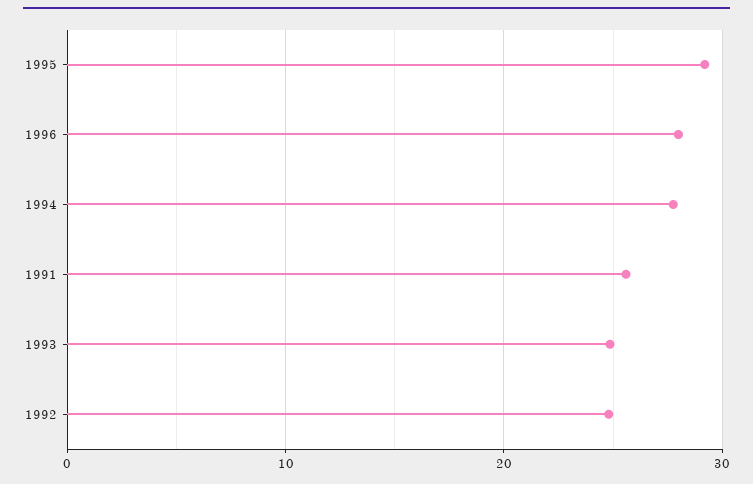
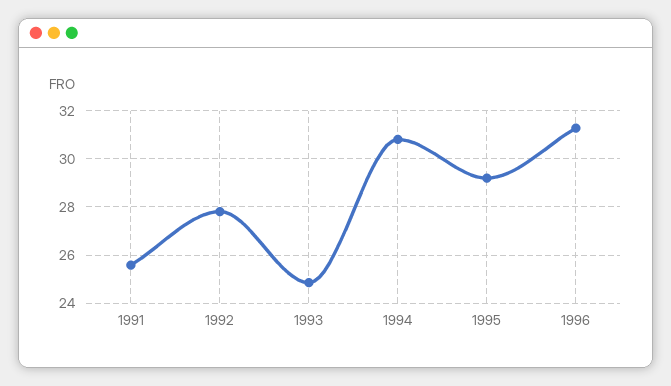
1996: 28 -> 31.25
1994: 28 -> 30.75
1992: 25 -> 27.75

